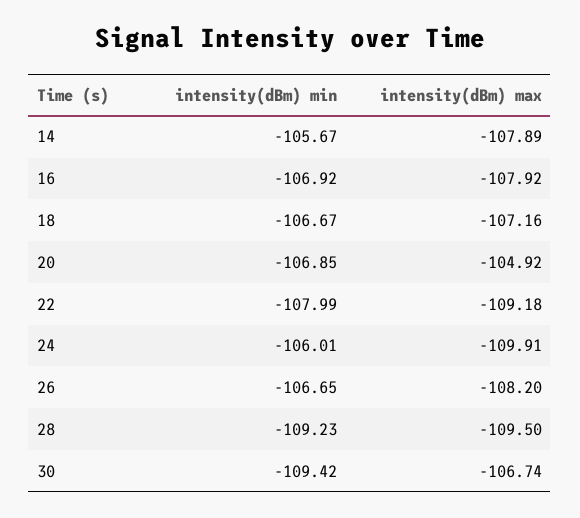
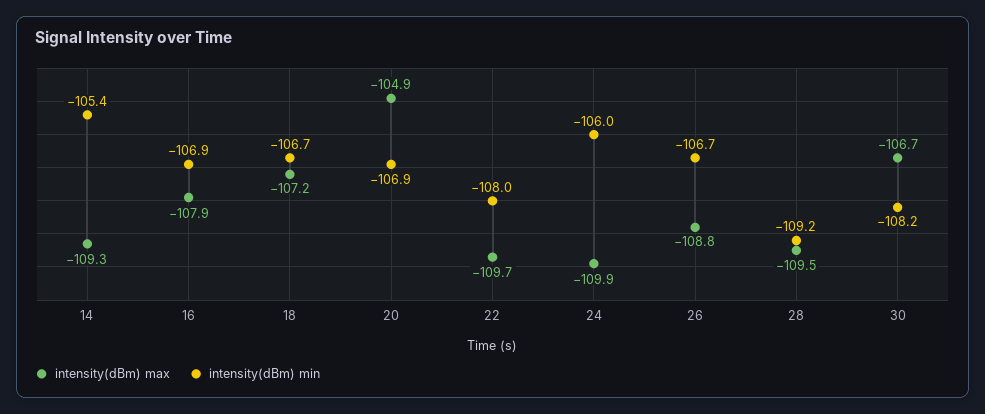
intensity(dBm) min, 14: -105.67 -> -105.4
intensity(dBm) max, 14: -107.89 -> -109.3
intensity(dBm) max, 22: -109.18 -> -109.7
intensity(dBm) max, 26: -108.2 -> -108.8
intensity(dBm) min, 30: -109.42 -> -108.2

